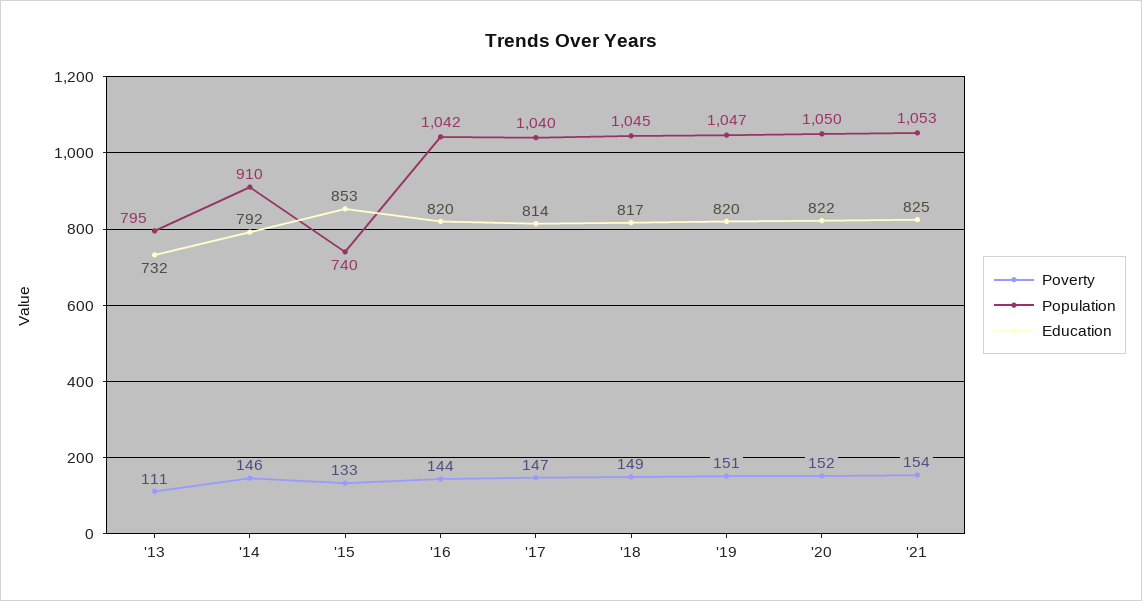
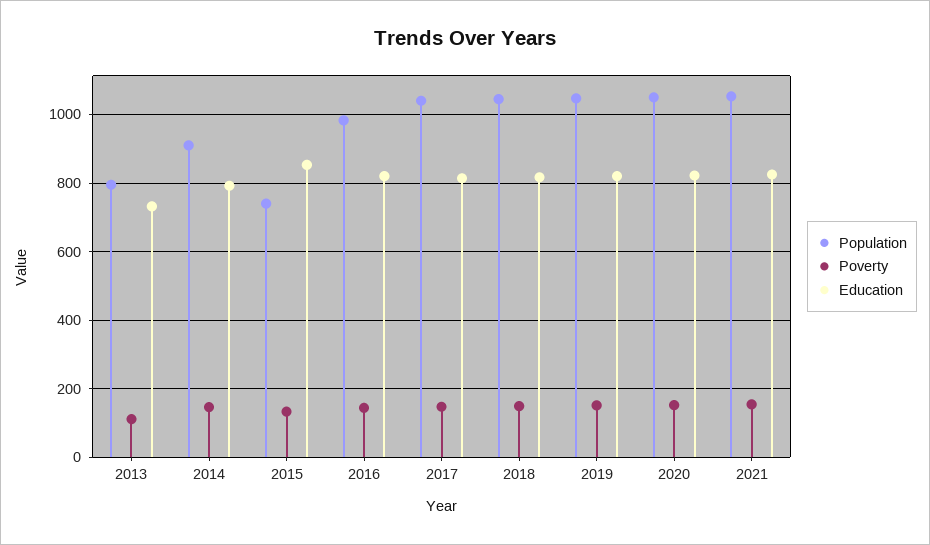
Population, '16: 1042 -> 980

